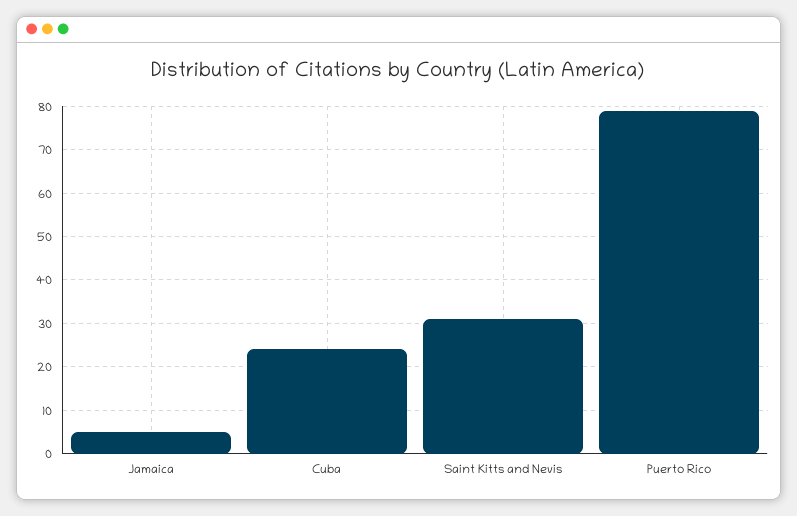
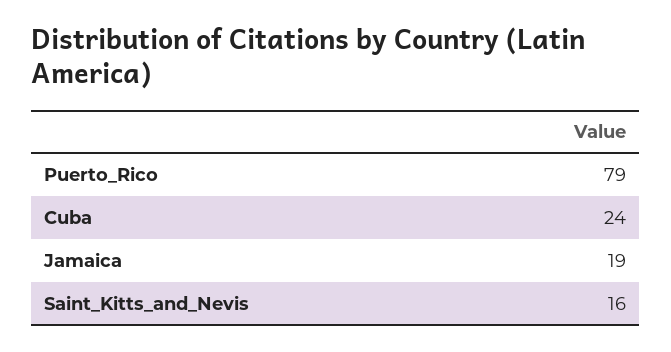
Jamaica: 5 -> 19
Saint Kitts and Nevis: 30 -> 16

